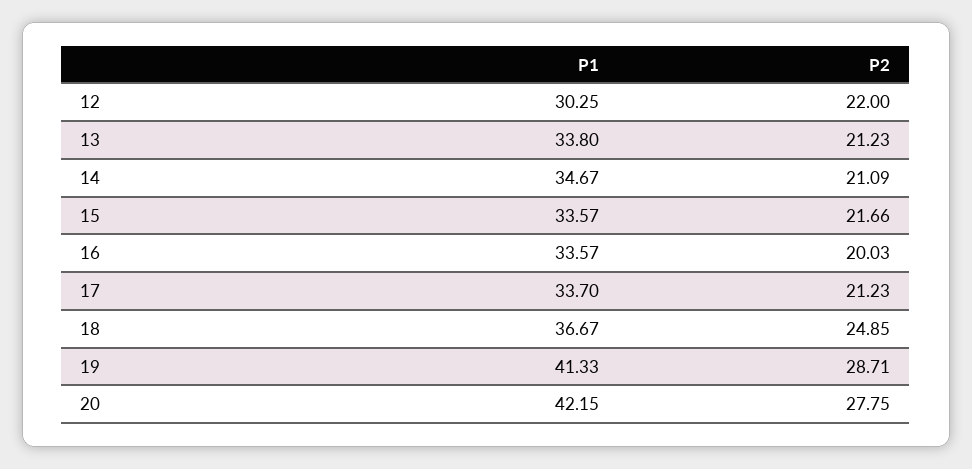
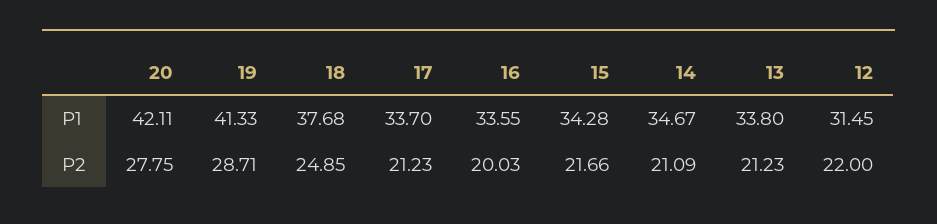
P1, 12: 30.25 -> 31.45
P1, 15: 33.57 -> 34.28
P1, 16: 33.57 -> 33.55
P1, 18: 36.67 -> 37.68
P1, 20: 42.15 -> 42.11

